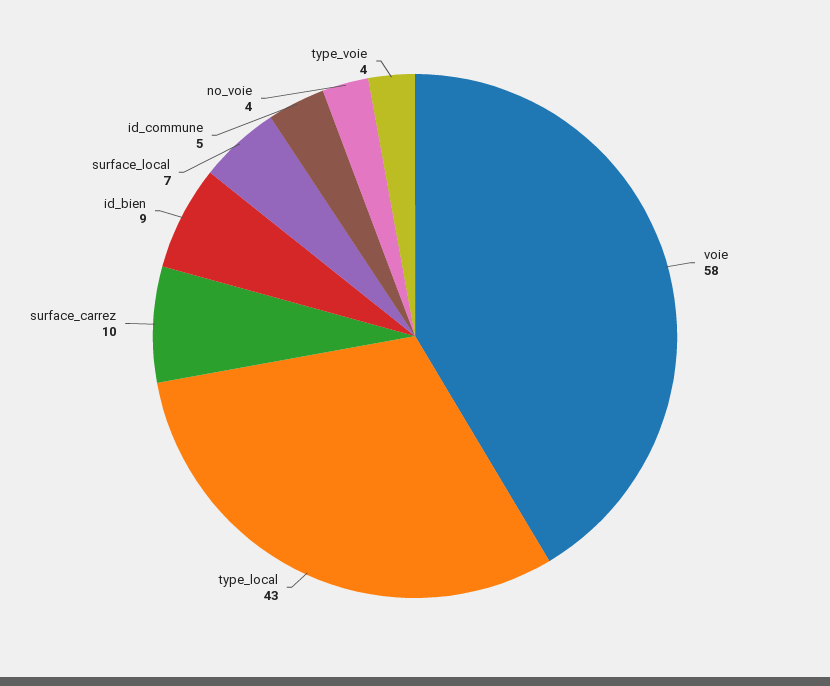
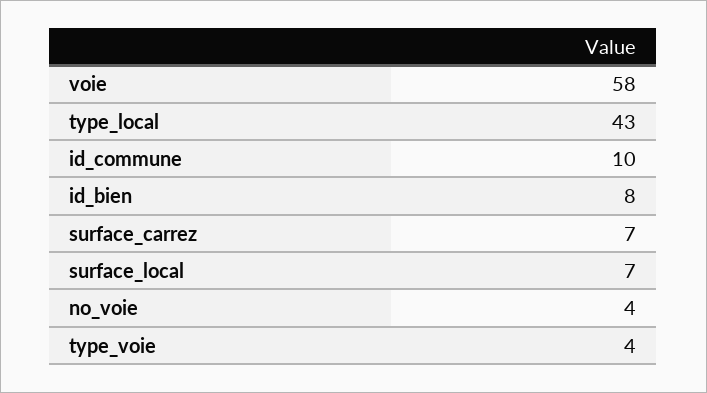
surface_carrez: 10 -> 7
id_bien: 9 -> 8
id_commune: 5 -> 10

